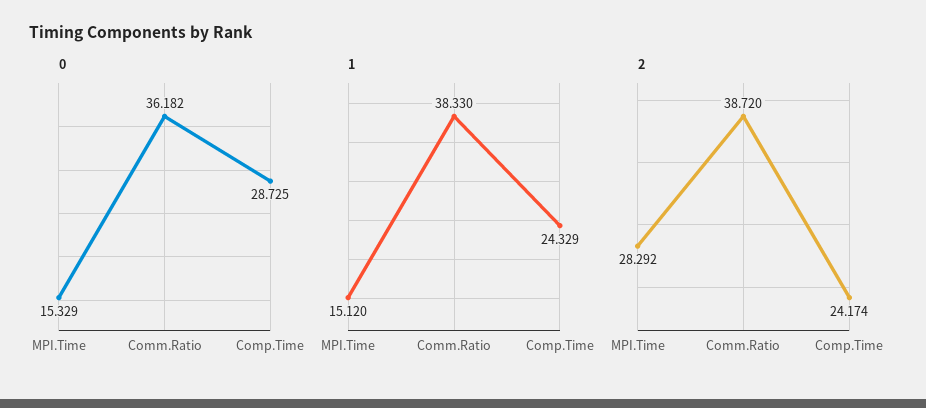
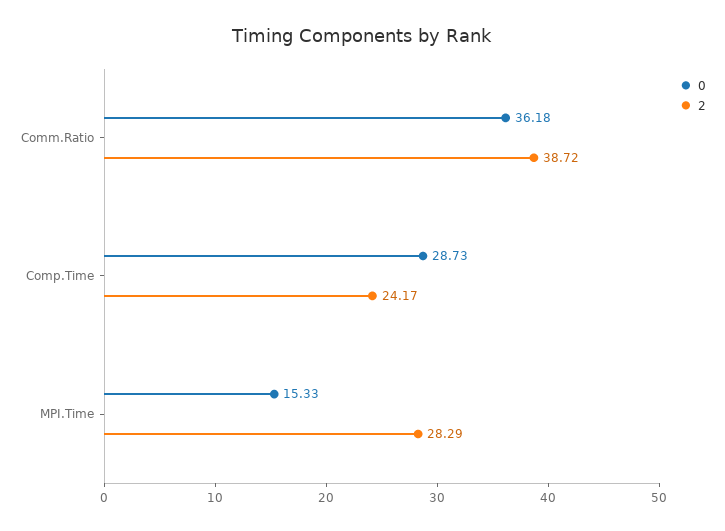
1, MPI.Time: 15.12 -> none
1, Comm.Ratio: 38.33 -> none
1, Comp.Time: 24.329 -> none

